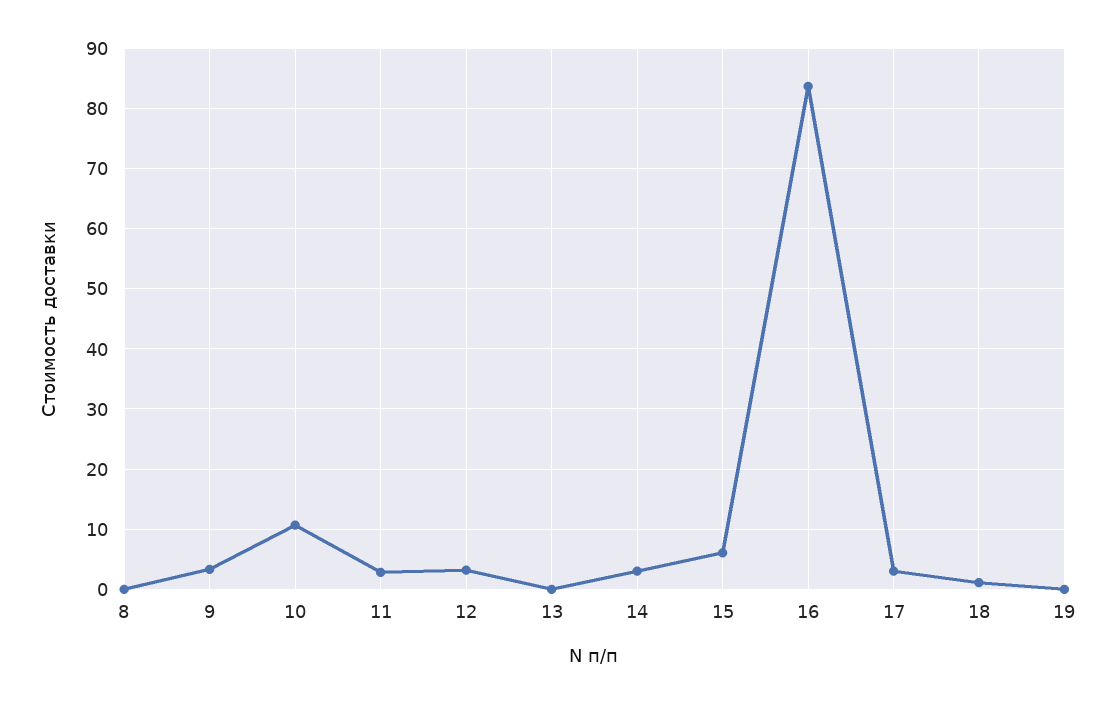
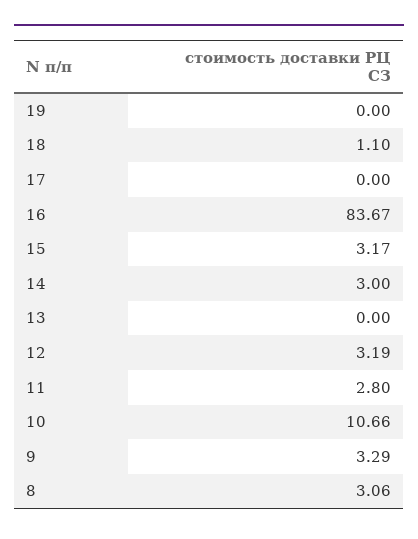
8: 0 -> 3.06
15: 6 -> 3.17
17: 3 -> 0

